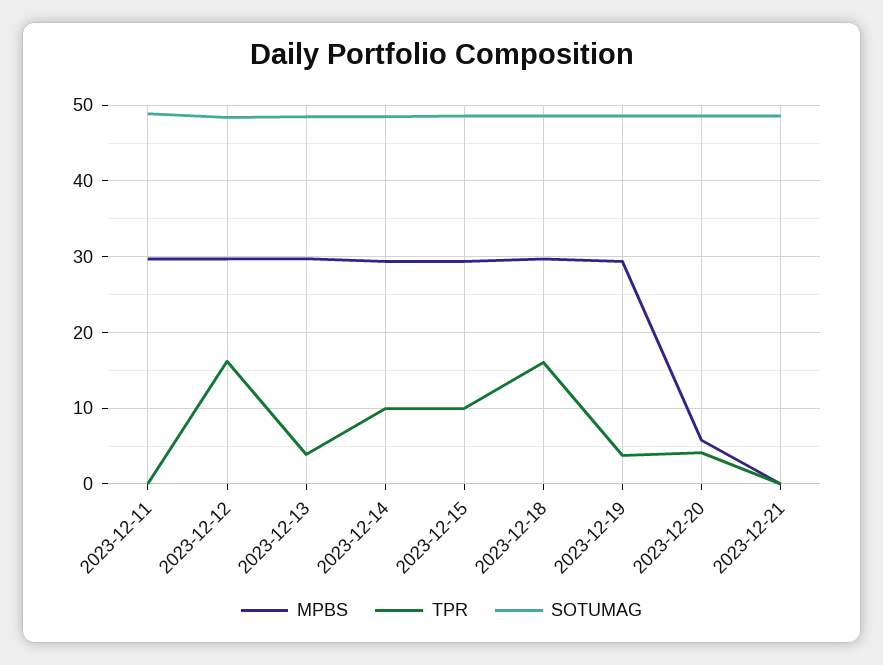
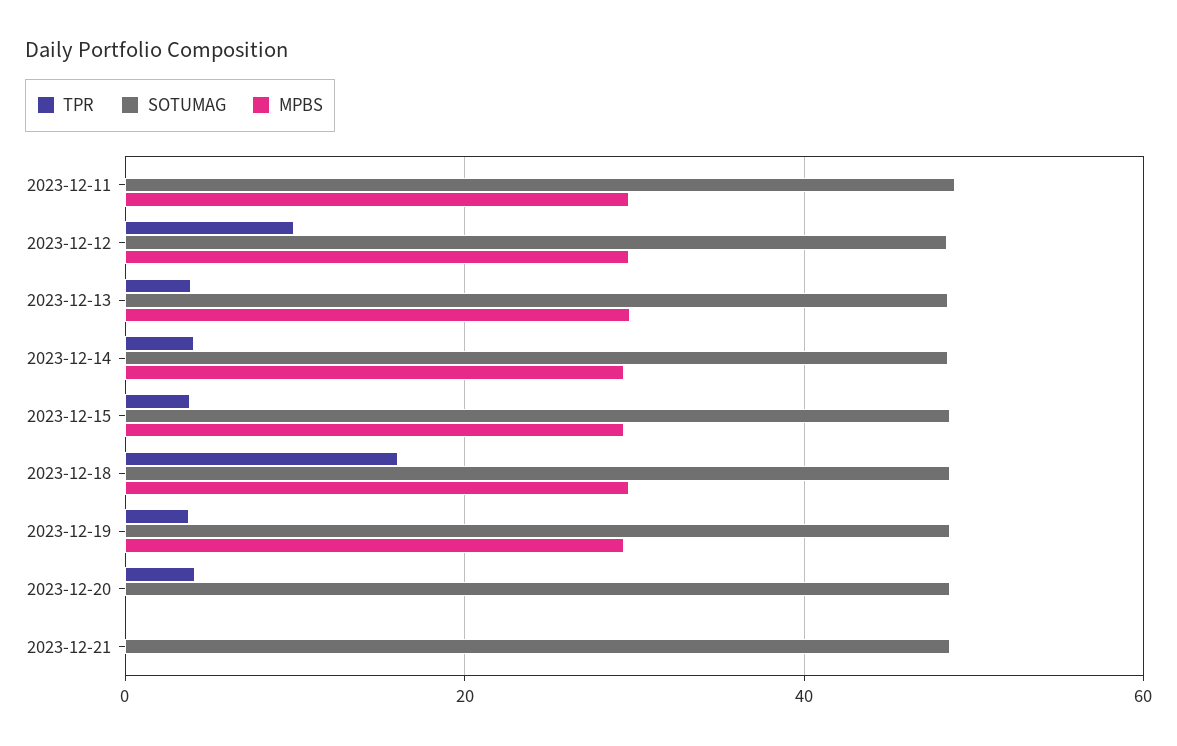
TPR, 2023-12-12: 16 -> 10
TPR, 2023-12-14: 10 -> 4
TPR, 2023-12-15: 10 -> 4
MPBS, 2023-12-20: 6 -> 0

